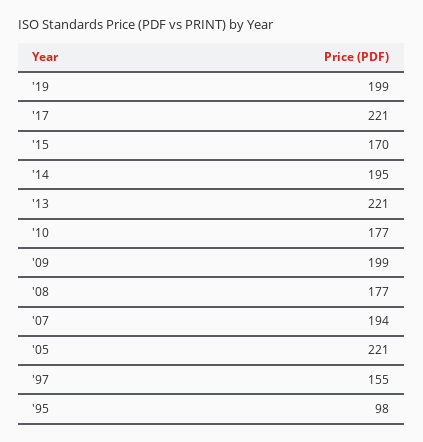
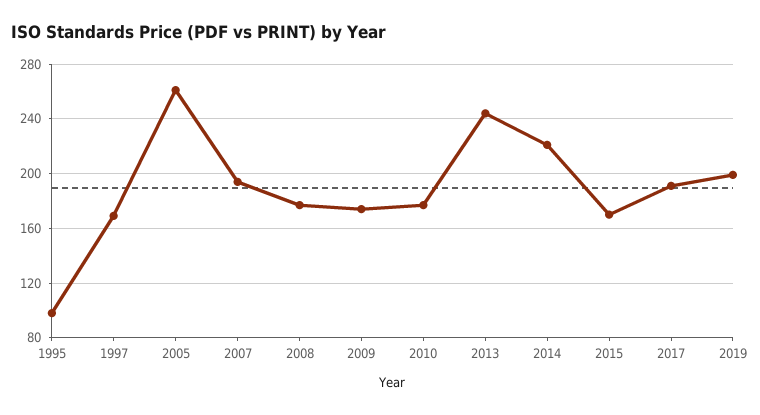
'17: 221 -> 190
'14: 195 -> 220
'13: 221 -> 245
'09: 199 -> 175
'05: 221 -> 260
'97: 155 -> 170

